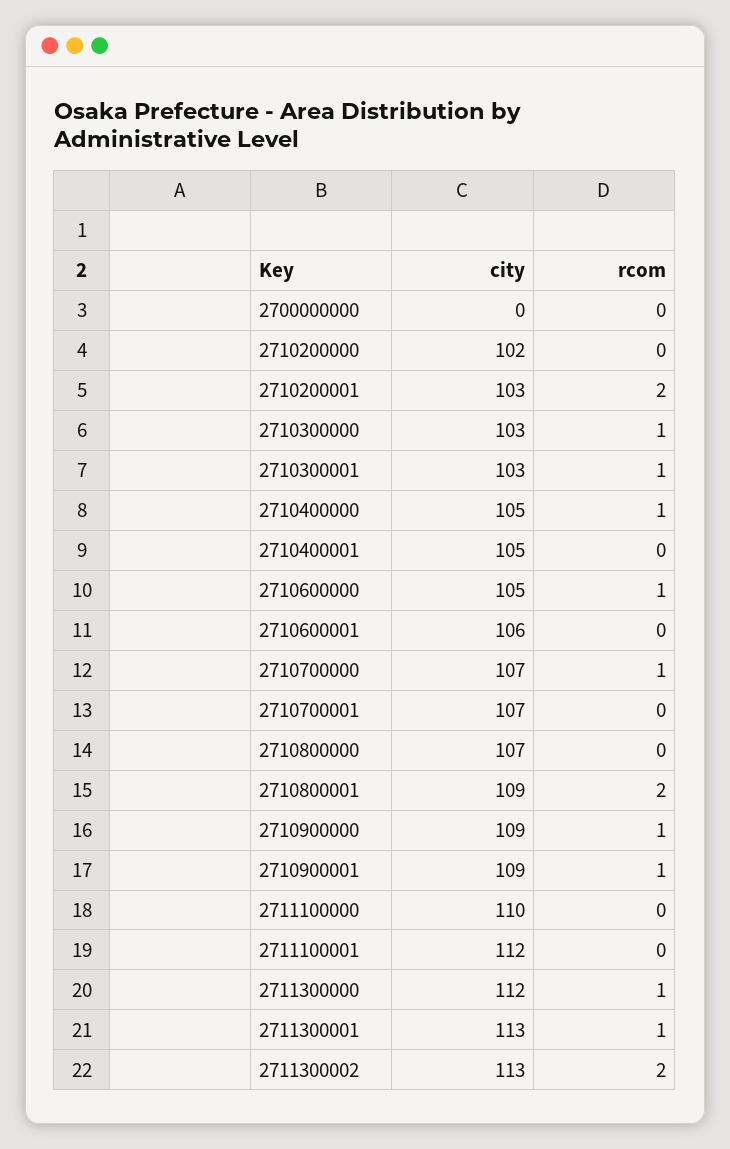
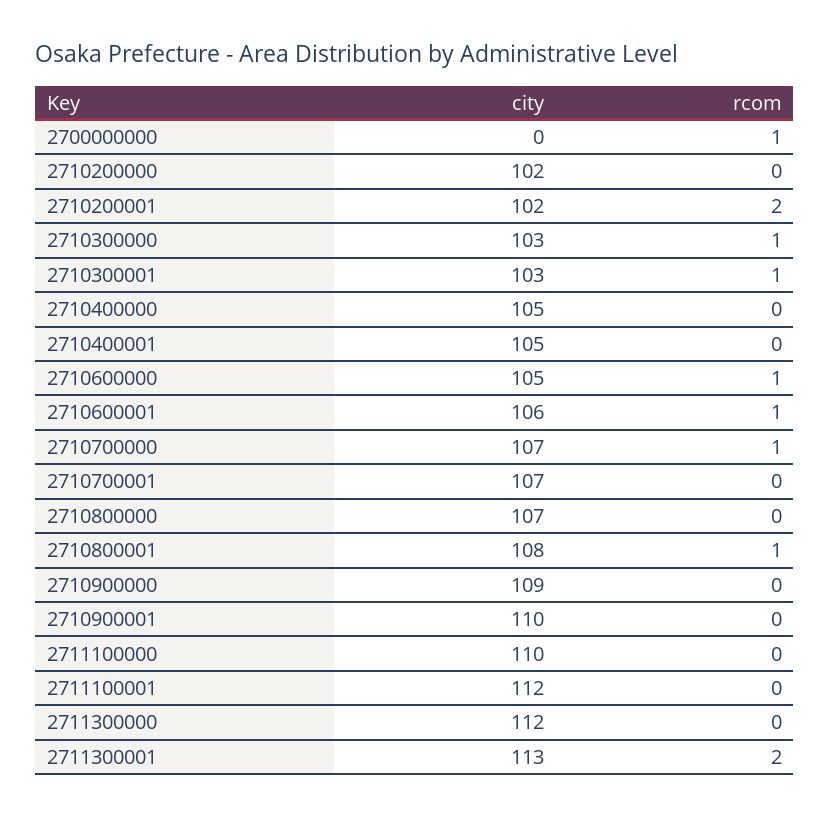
rcom, 2700000000: 0 -> 1
city, 2710200001: 103 -> 102
rcom, 2710400000: 1 -> 0
rcom, 2710600001: 0 -> 1
city, 2710800001: 109 -> 108
rcom, 2710800001: 2 -> 1
rcom, 2710900000: 1 -> 0
city, 2710900001: 109 -> 110
rcom, 2710900001: 1 -> 0
rcom, 2711300000: 1 -> 0
rcom, 2711300001: 1 -> 2
city, 2711300002: 113 -> none
rcom, 2711300002: 2 -> none

